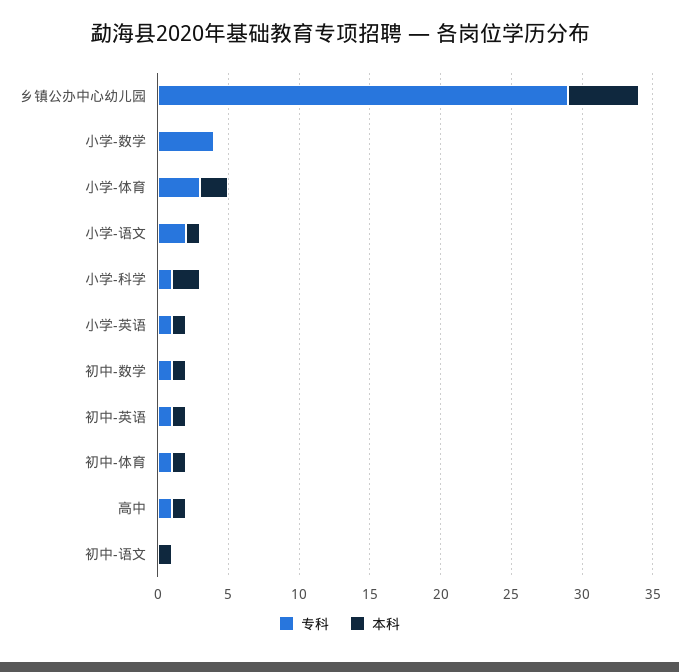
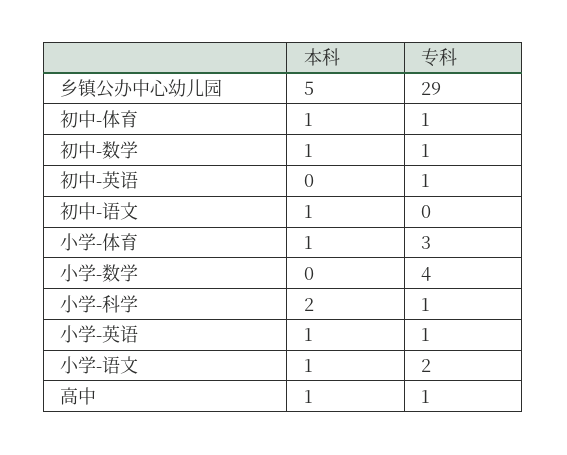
本科, 小学-体育: 2 -> 1
本科, 初中-英语: 1 -> 0

